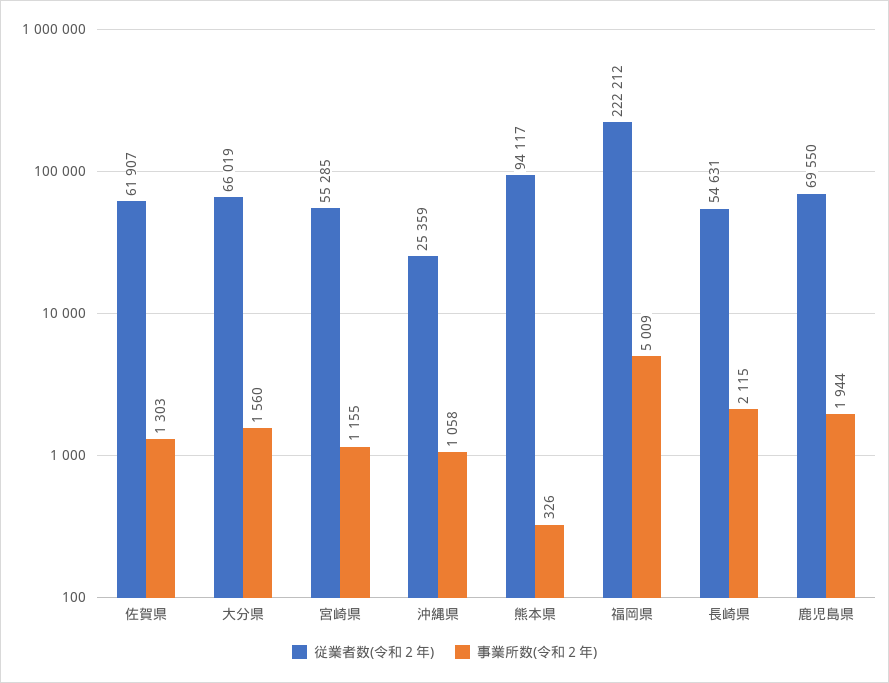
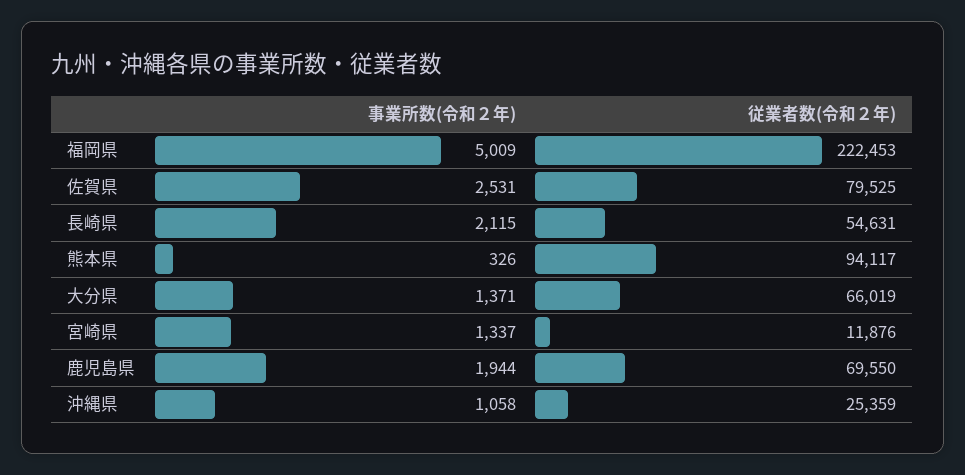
従業者数(令和２年), 佐賀県: 61907 -> 79525
事業所数(令和２年), 佐賀県: 1303 -> 2531
事業所数(令和２年), 大分県: 1560 -> 1371
従業者数(令和２年), 宮崎県: 55285 -> 11876
事業所数(令和２年), 宮崎県: 1155 -> 1337
従業者数(令和２年), 福岡県: 222212 -> 222453

